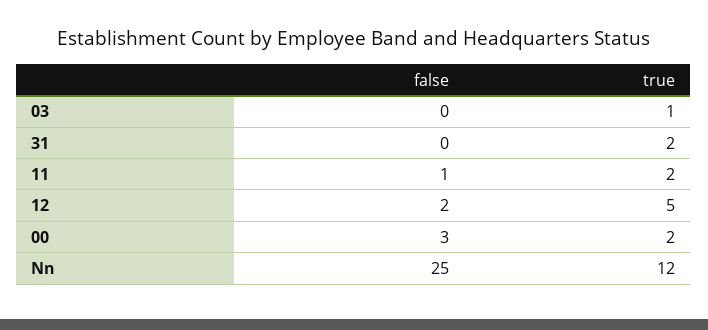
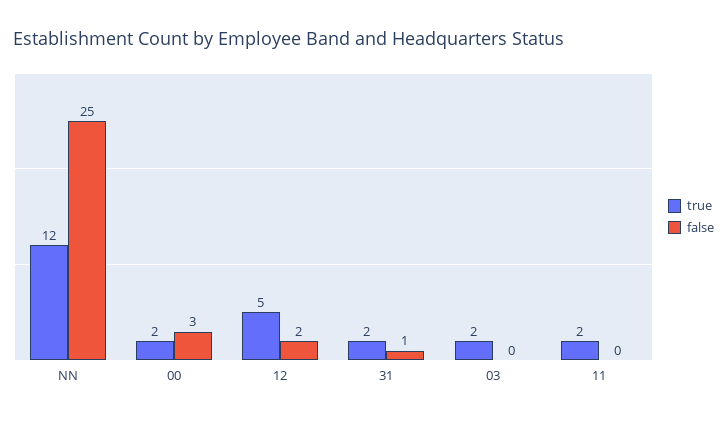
true, 03: 1 -> 2
false, 31: 0 -> 1
false, 11: 1 -> 0

